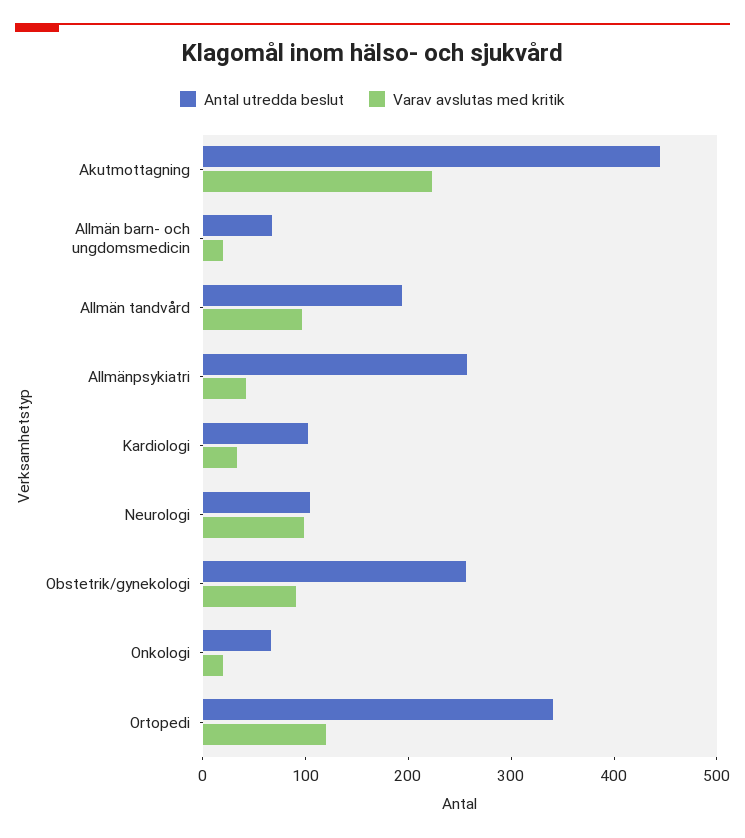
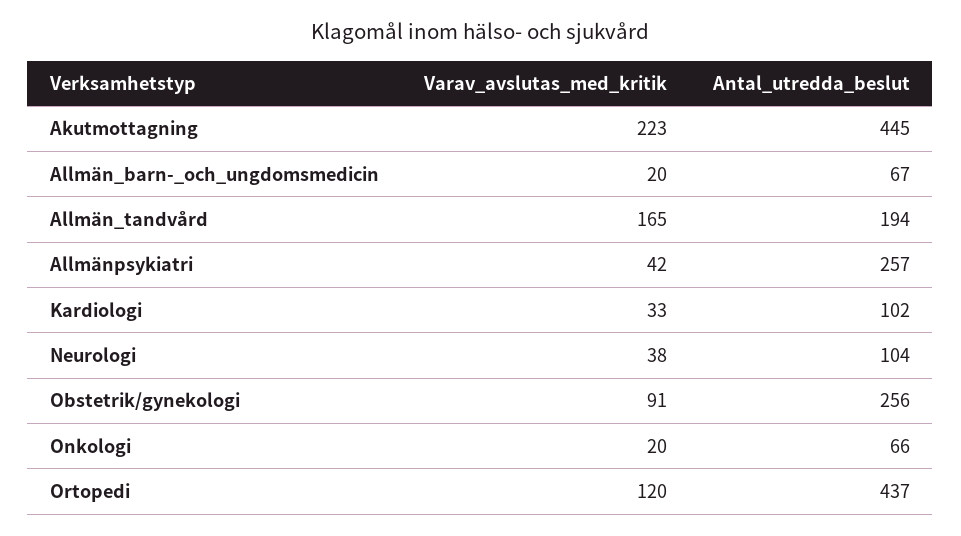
Varav avslutas med kritik, Allmän tandvård: 100 -> 165
Varav avslutas med kritik, Neurologi: 100 -> 38
Antal utredda beslut, Ortopedi: 340 -> 437

